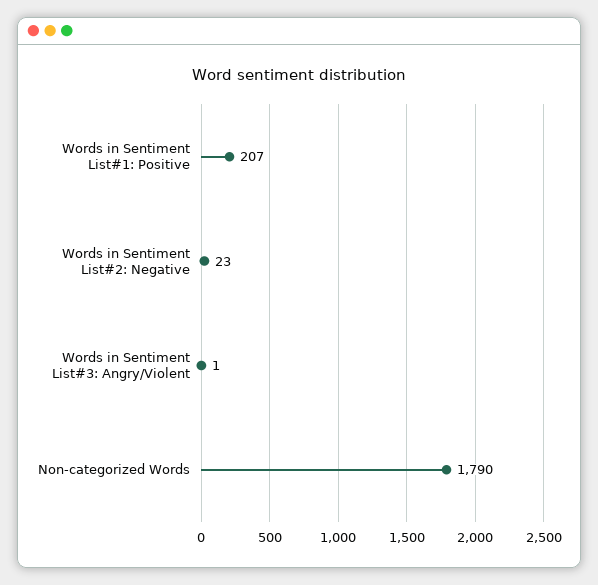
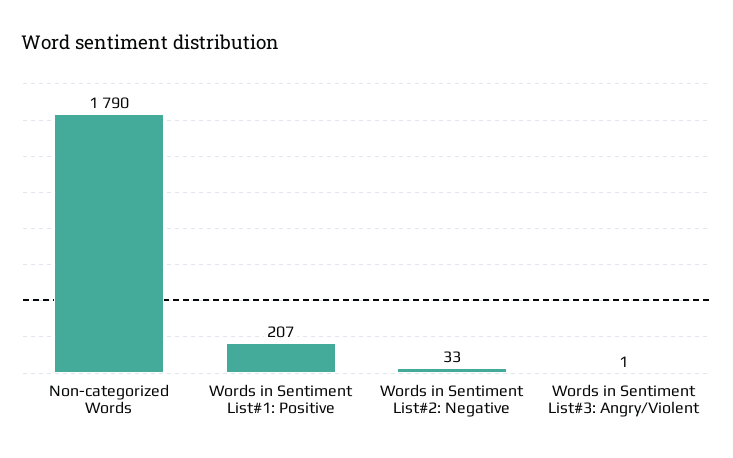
Words in Sentiment List#2: Negative: 23 -> 33

